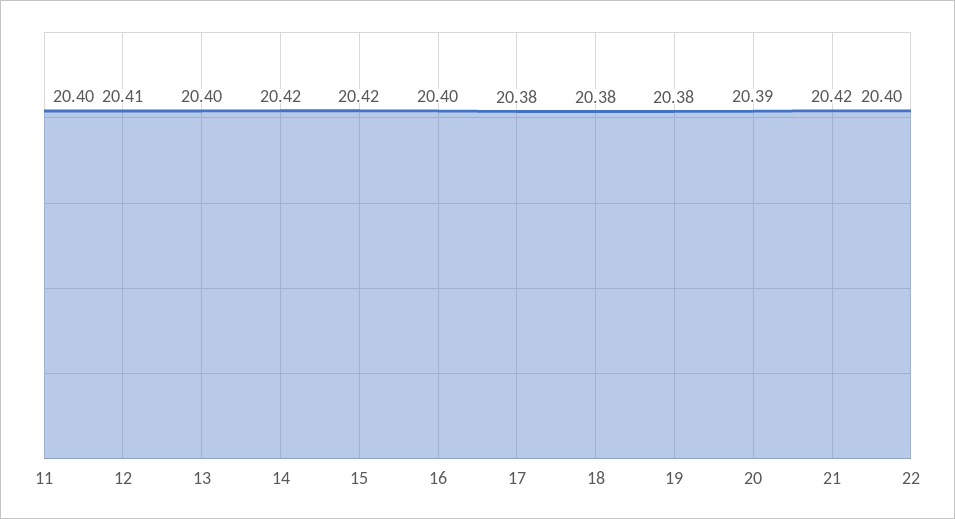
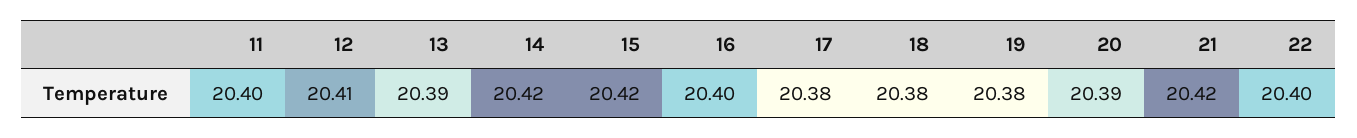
13: 20.4 -> 20.39

